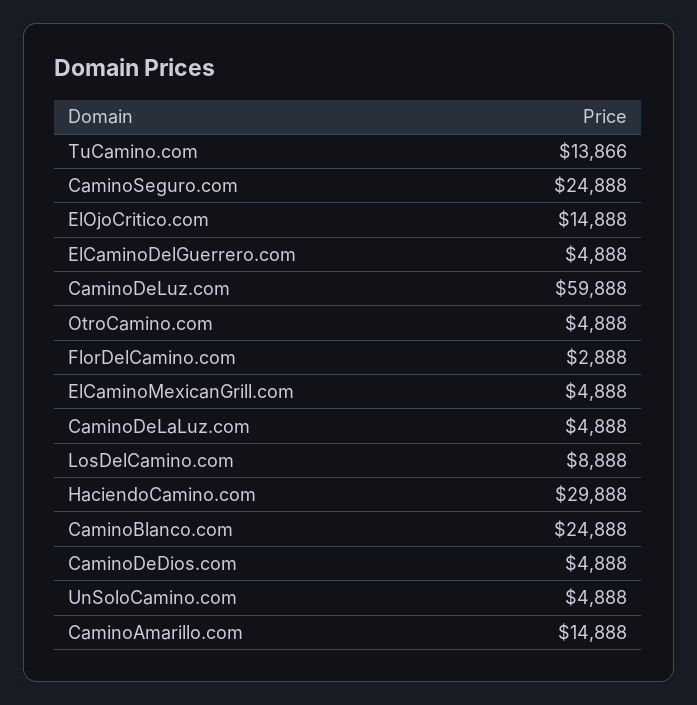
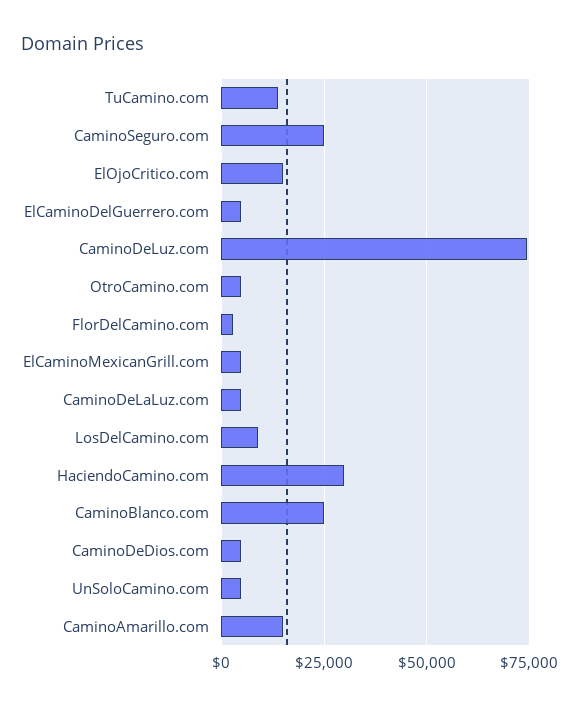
CaminoDeLuz.com: 59888 -> 75000

